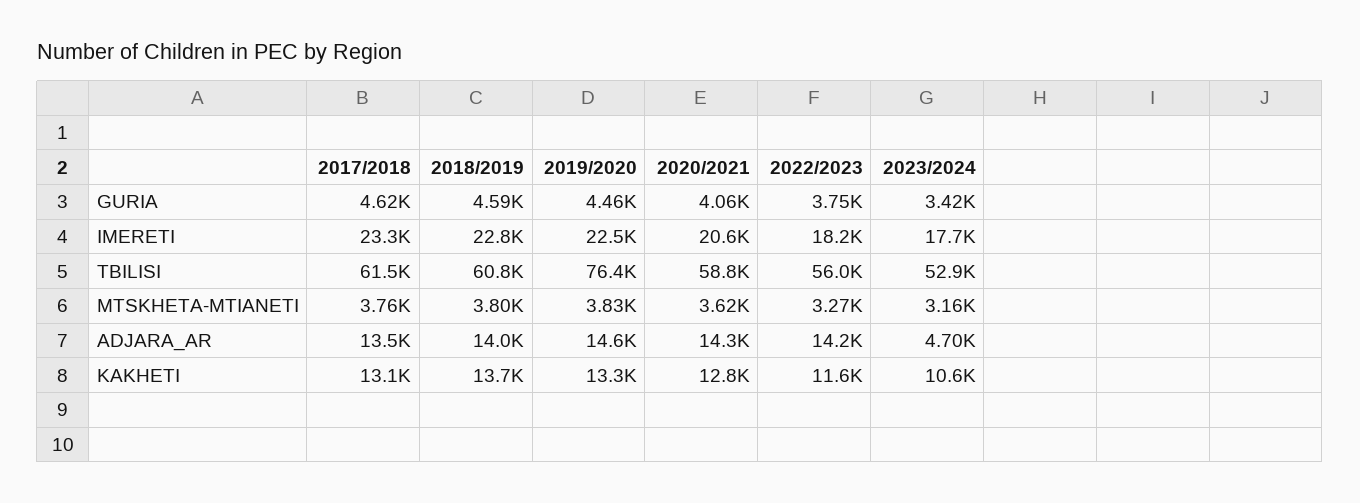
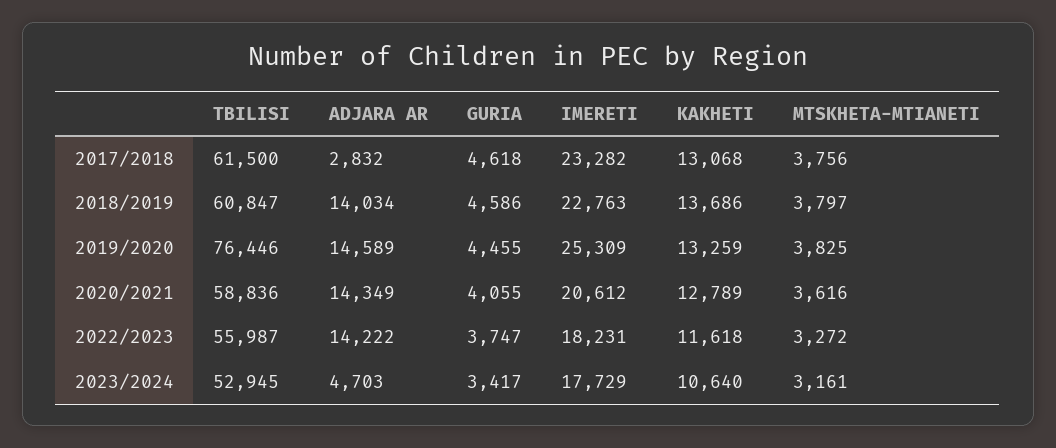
2019/2020, IMERETI: 22500 -> 25309
2017/2018, ADJARA_AR: 13500 -> 2832

